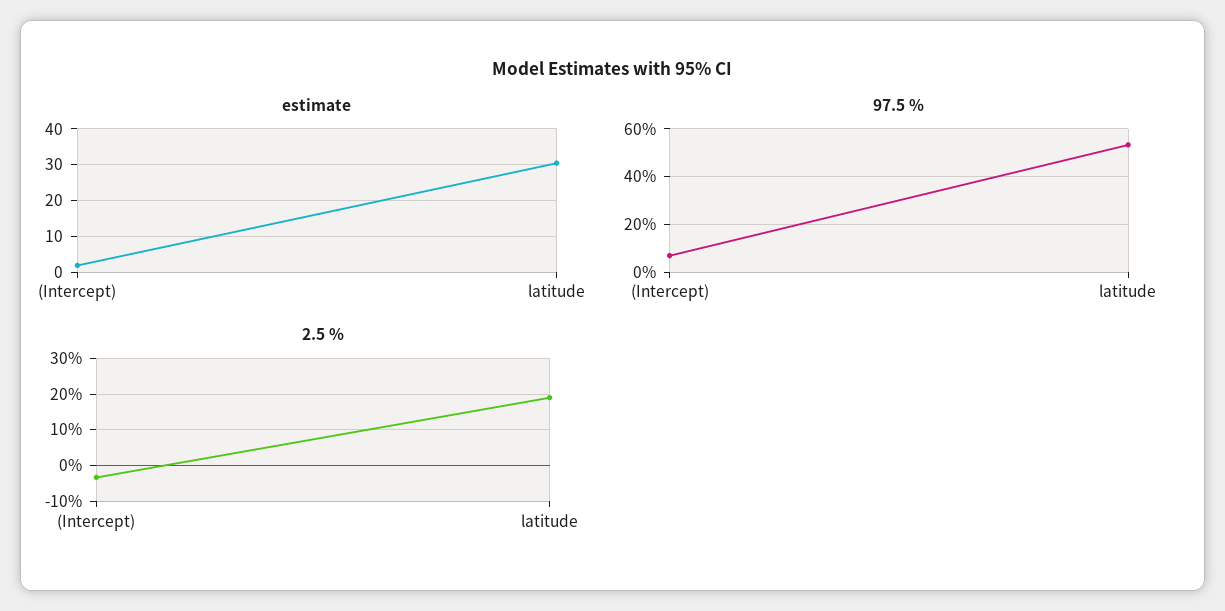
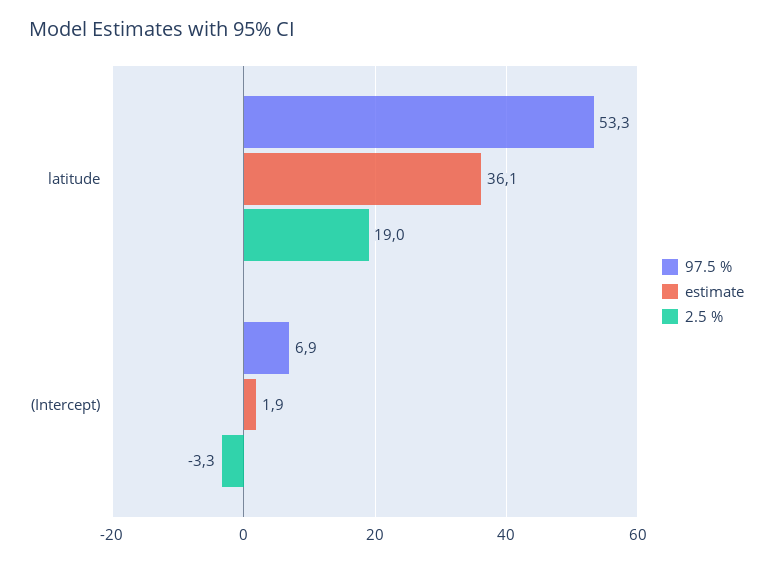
estimate, latitude: 30 -> 36.1

